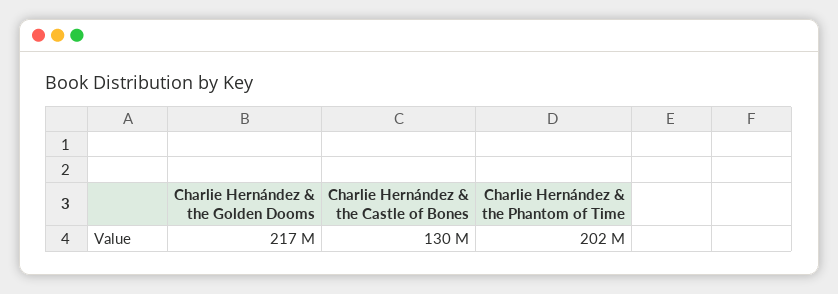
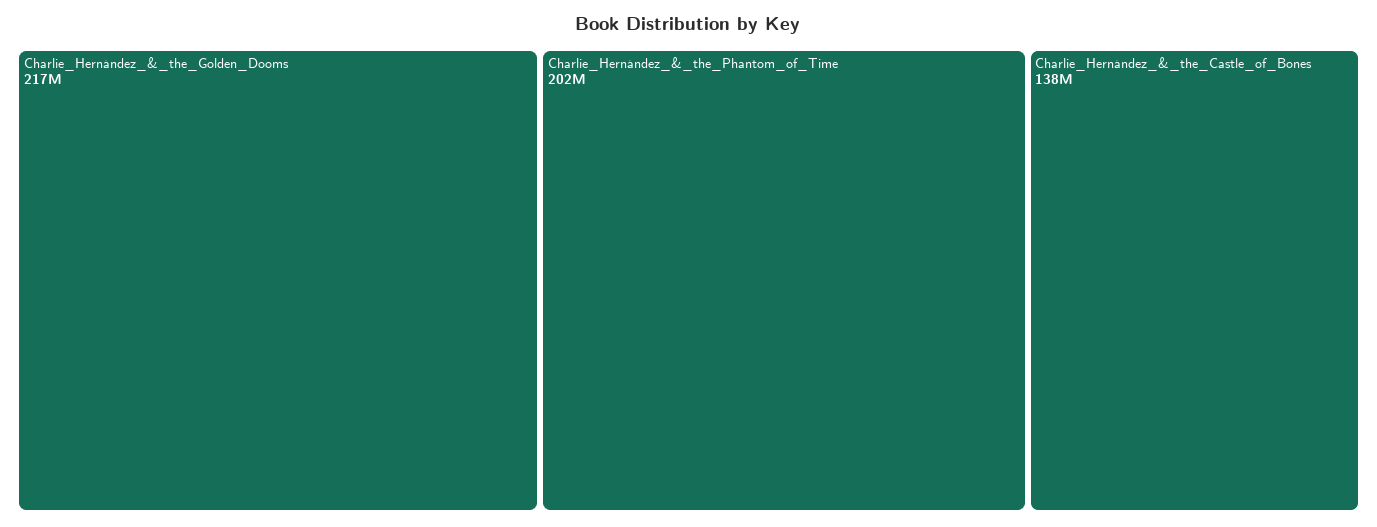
Charlie Hernández & the Castle of Bones: 130000000 -> 138000000

